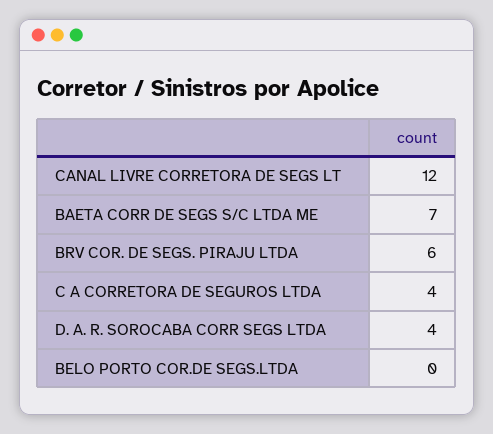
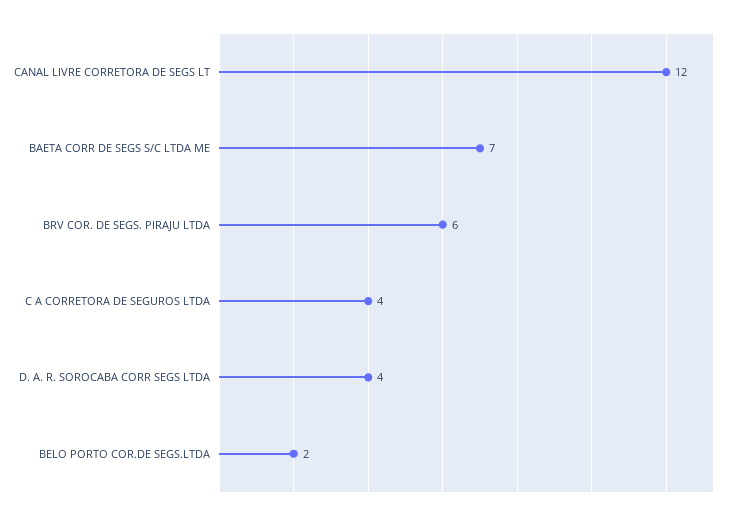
BELO PORTO COR.DE SEGS.LTDA: 0 -> 2

